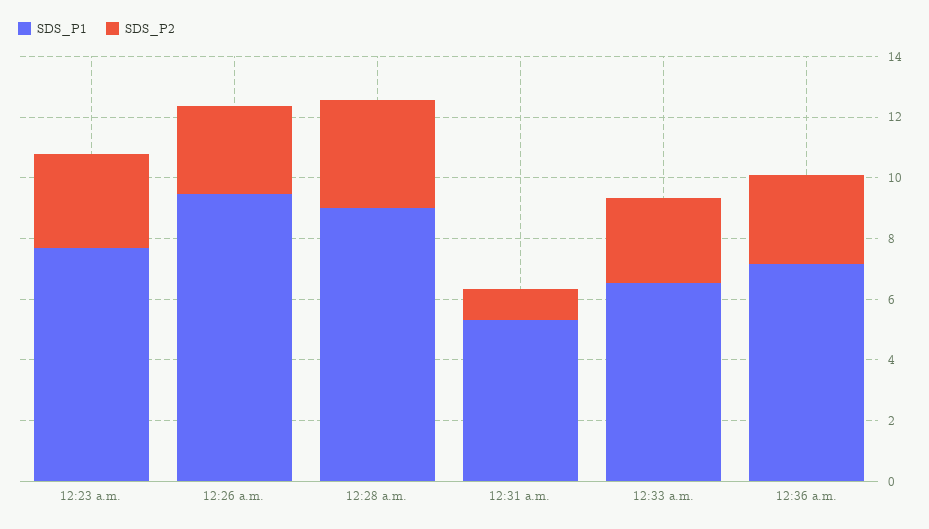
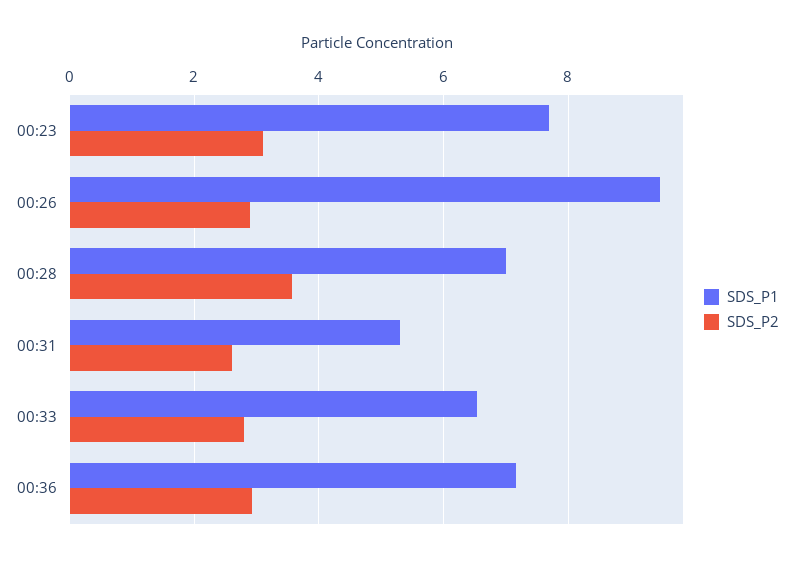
SDS_P1, 12:28 a.m.: 9 -> 7
SDS_P2, 12:31 a.m.: 1 -> 2.6

